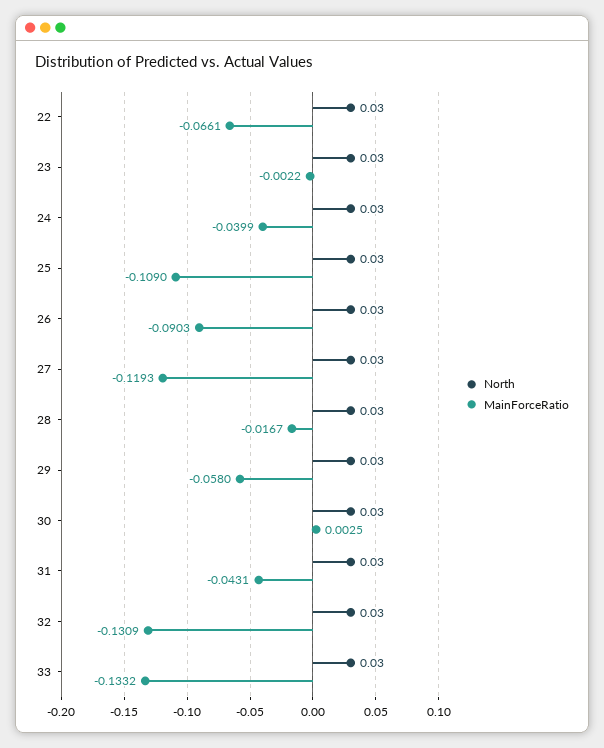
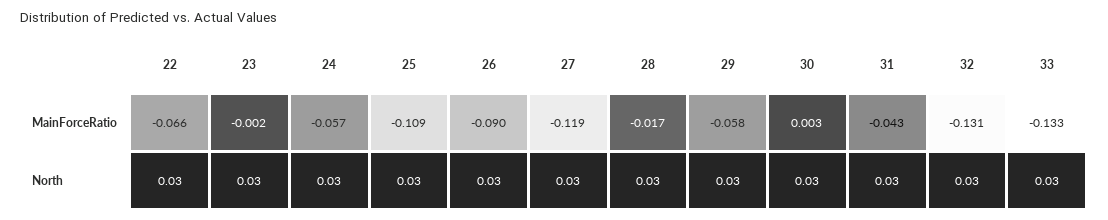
MainForceRatio, 24: -0.0399 -> -0.057

